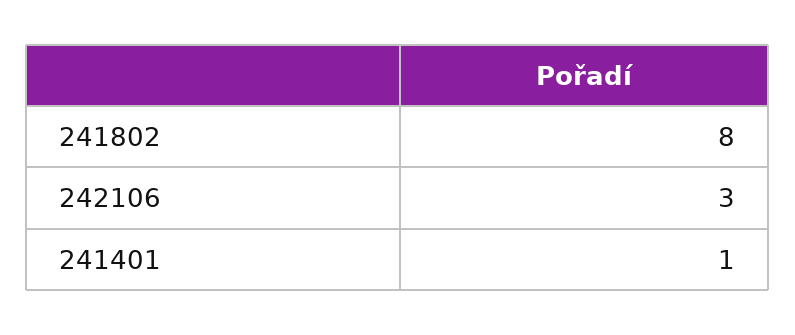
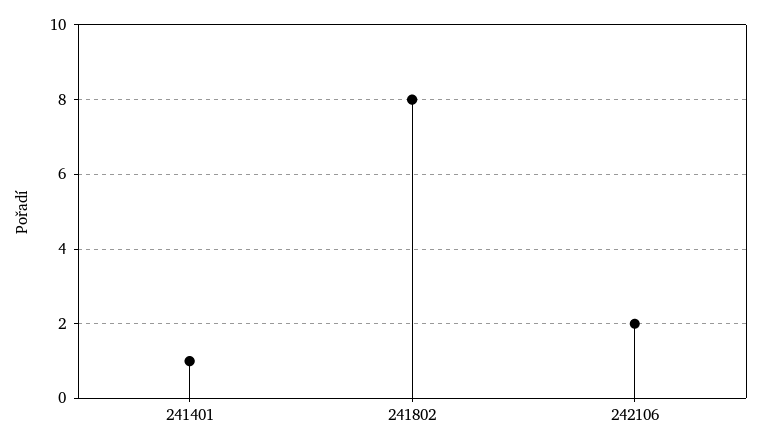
242106: 3 -> 2

